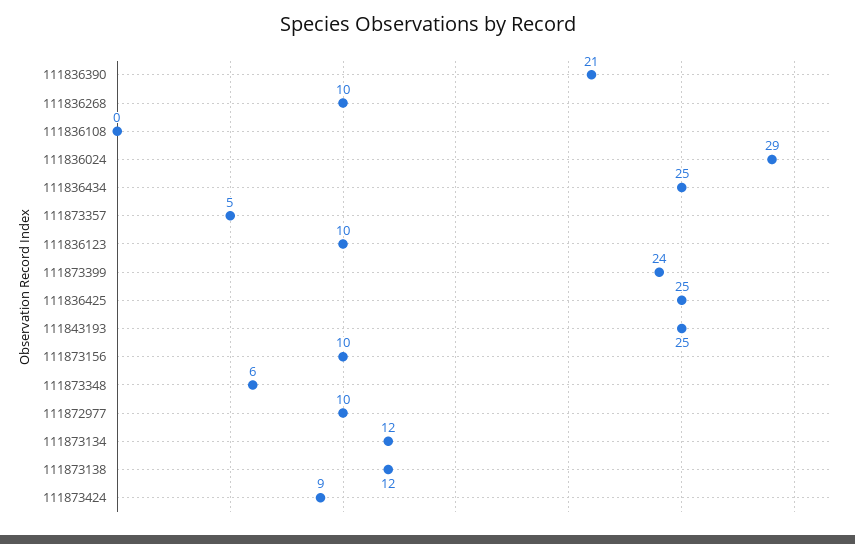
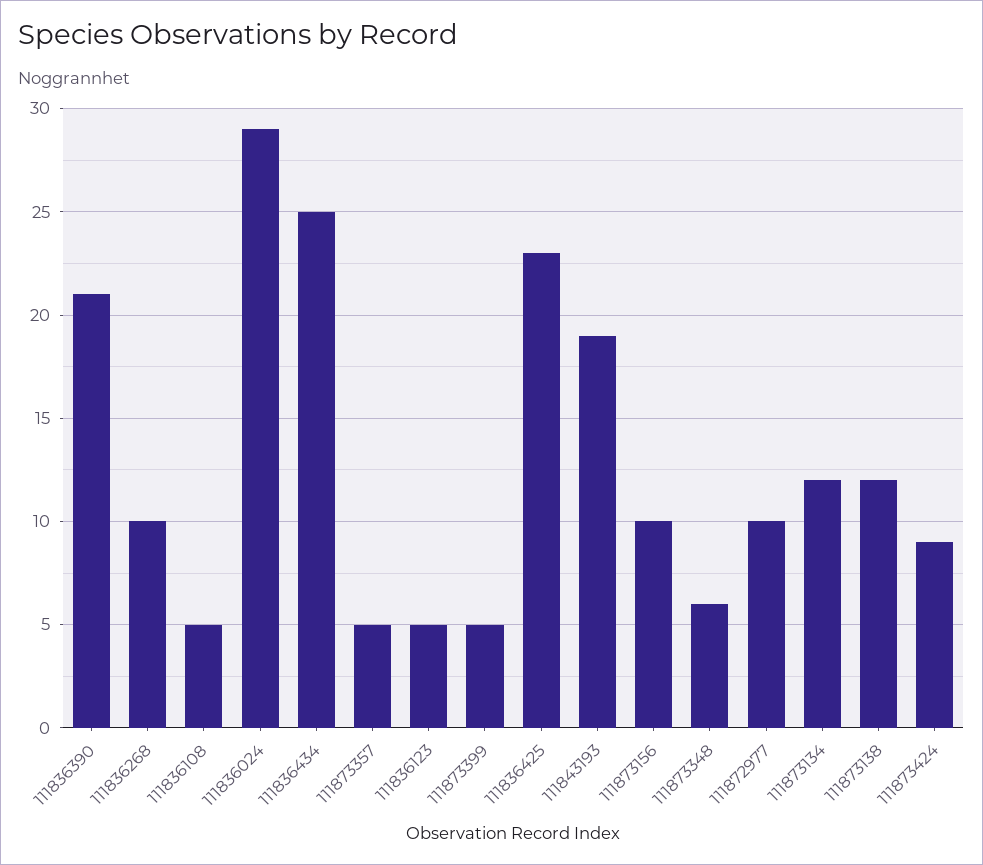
111836108: 0 -> 5
111836123: 10 -> 5
111873399: 24 -> 5
111836425: 25 -> 23
111843193: 25 -> 19

